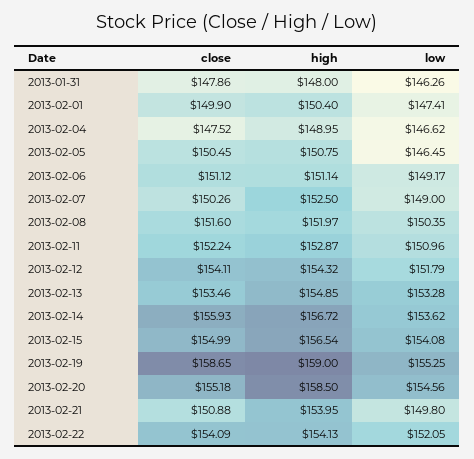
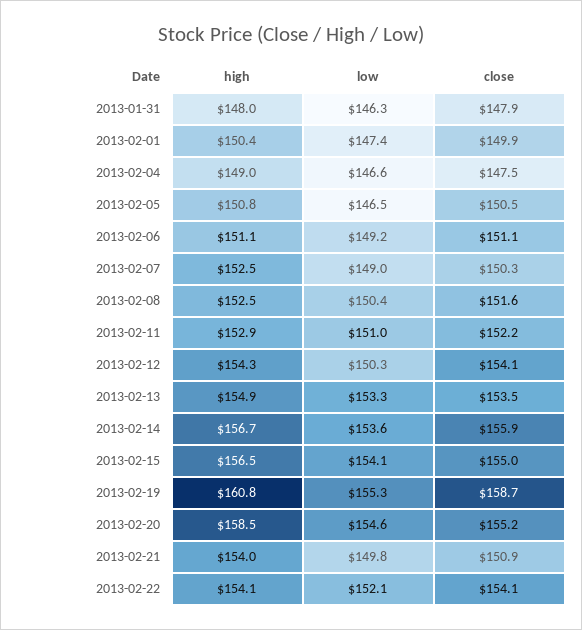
high, 2013-02-08: 151.97 -> 152.5
low, 2013-02-12: 151.79 -> 150.3
high, 2013-02-19: 159 -> 160.8

